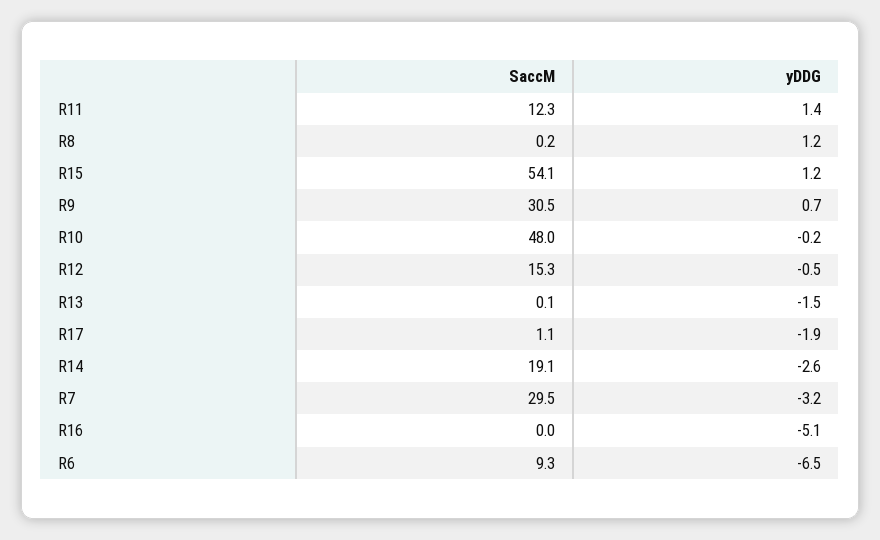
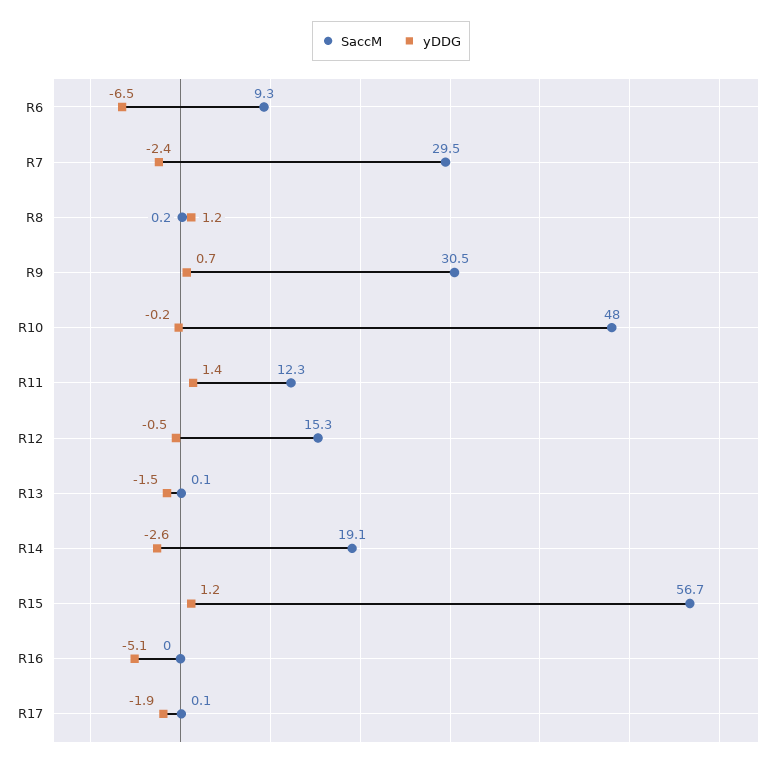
SaccM, R15: 54.1 -> 56.7
SaccM, R17: 1.1 -> 0.1
yDDG, R7: -3.2 -> -2.4

